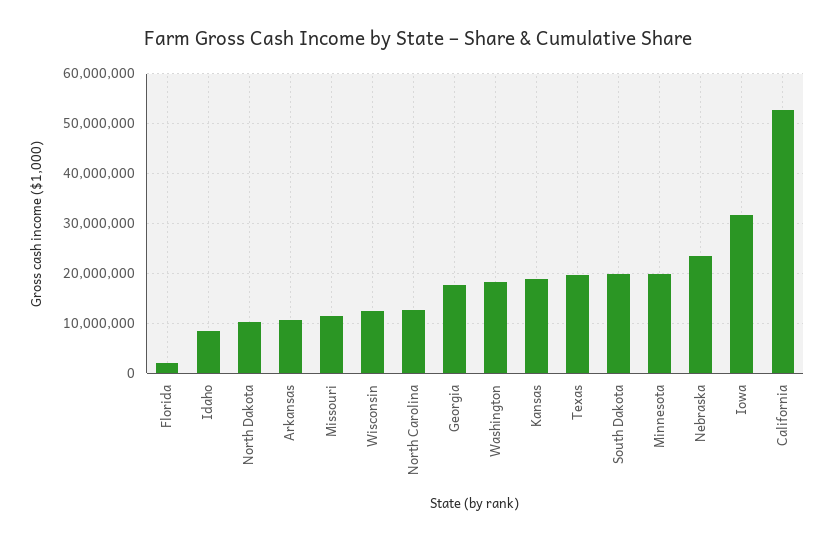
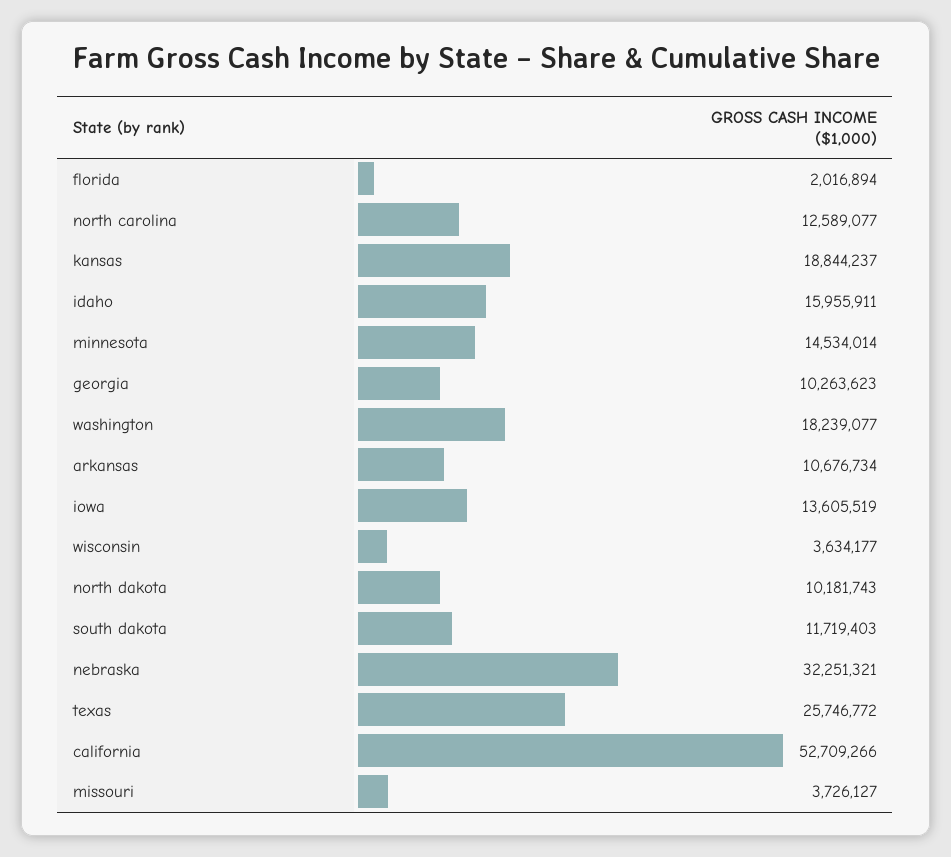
Idaho: 8000000 -> 15955911
Missouri: 12000000 -> 3726127
Wisconsin: 12000000 -> 3634177
Georgia: 18000000 -> 10263623
Texas: 20000000 -> 25746772
South Dakota: 20000000 -> 11719403
Minnesota: 20000000 -> 14534014
Nebraska: 24000000 -> 32251321
Iowa: 32000000 -> 13605519

